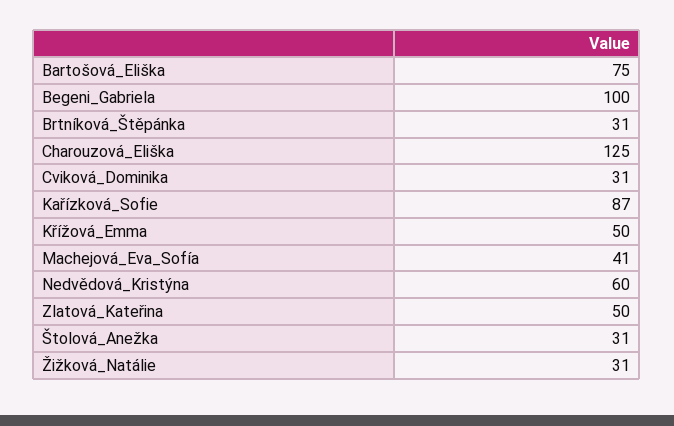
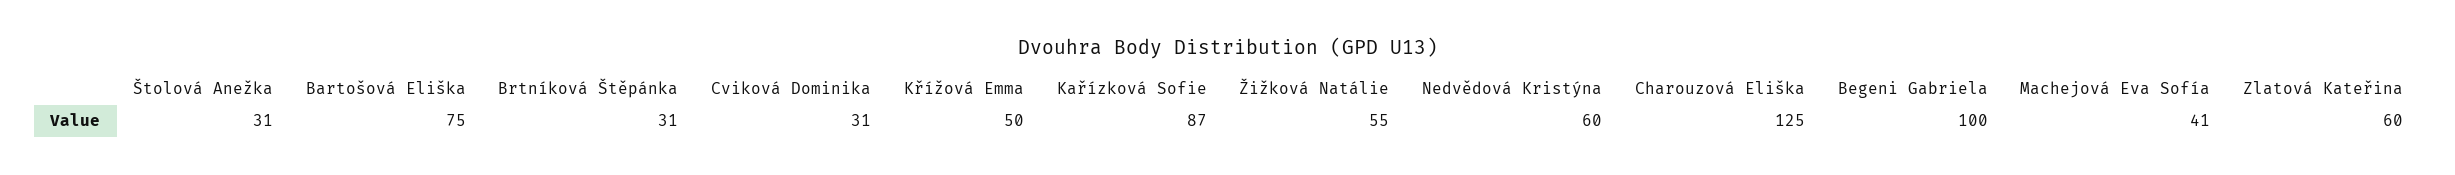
Zlatová_Kateřina: 50 -> 60
Žižková_Natálie: 31 -> 55

